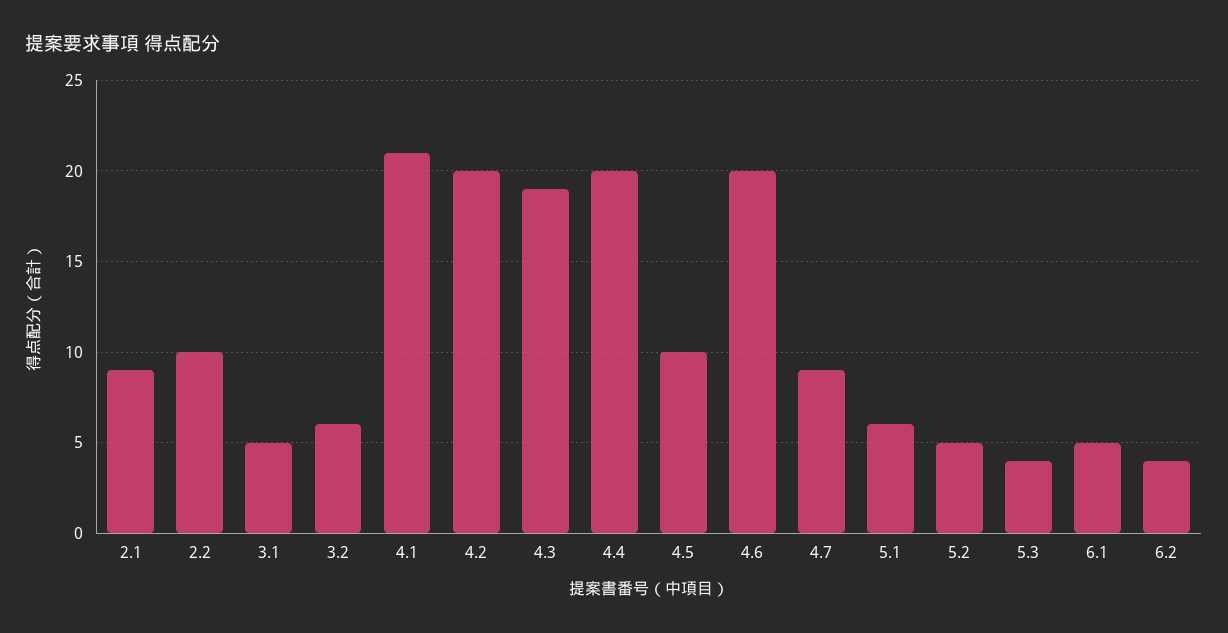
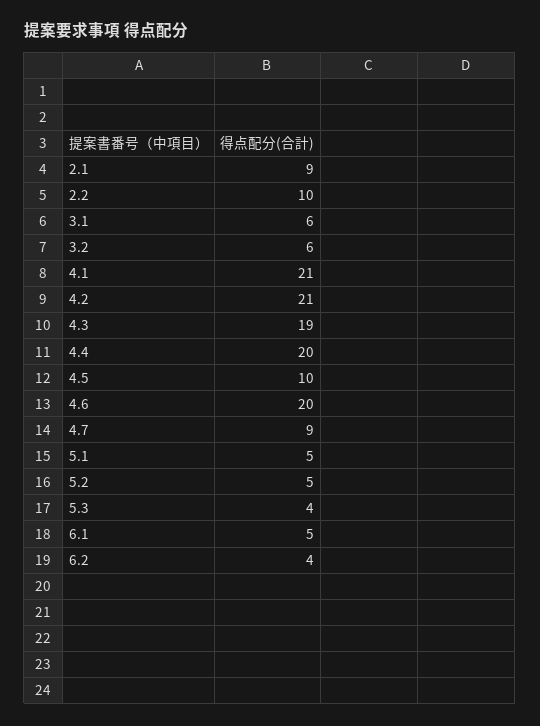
3.1: 5 -> 6
4.2: 20 -> 21
5.1: 6 -> 5

